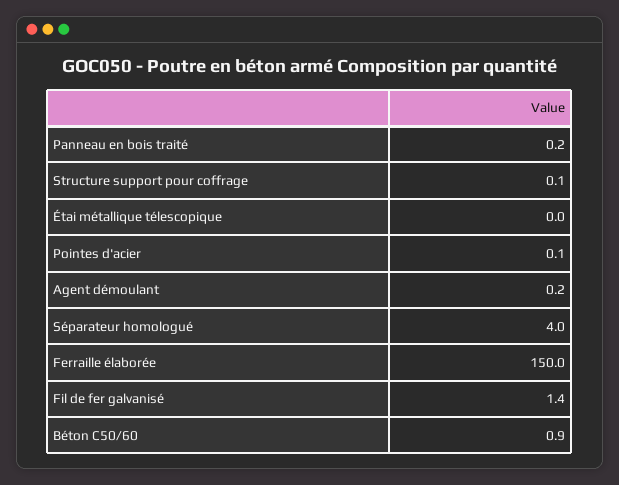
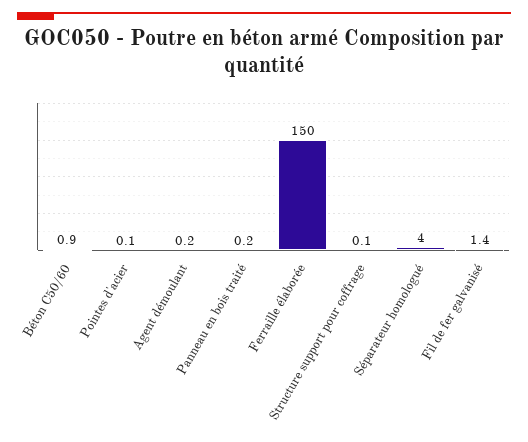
Étai métallique télescopique: 0 -> none

